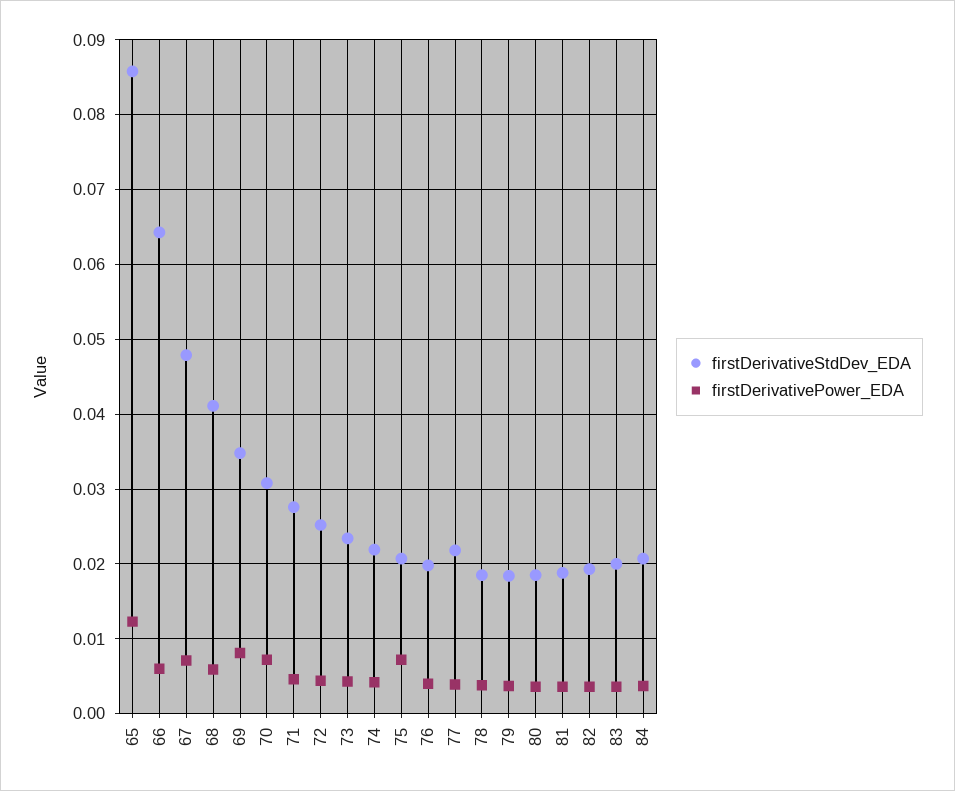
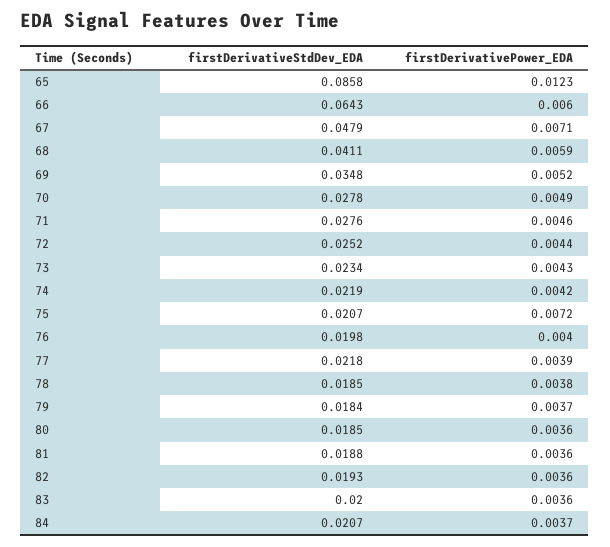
firstDerivativePower_EDA, 69: 0.008 -> 0.0052
firstDerivativeStdDev_EDA, 70: 0.031 -> 0.0278
firstDerivativePower_EDA, 70: 0.007 -> 0.0049

